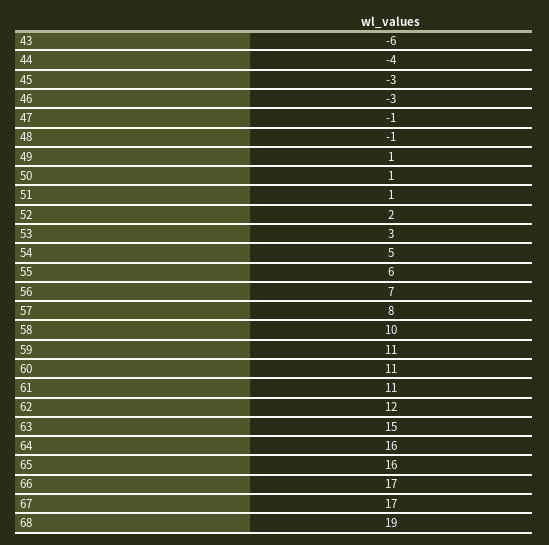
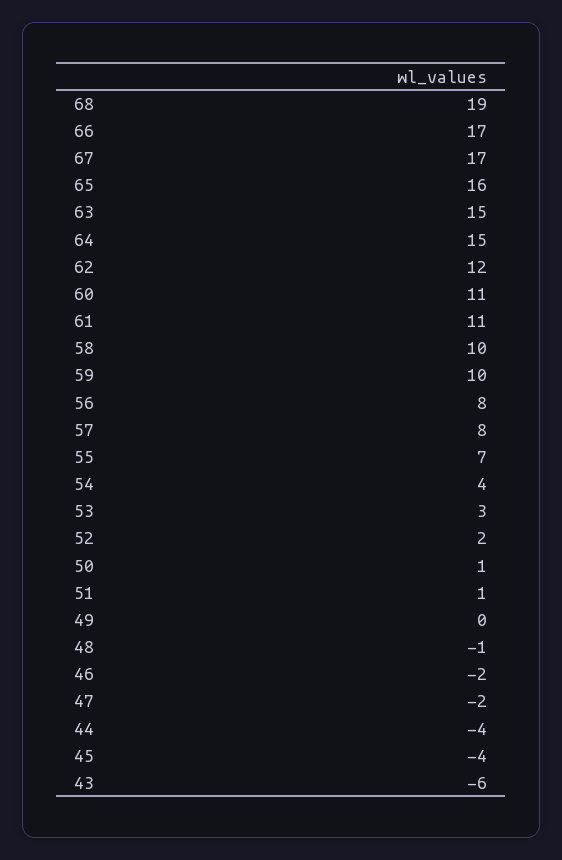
45: -3 -> -4
46: -3 -> -2
47: -1 -> -2
49: 1 -> 0
54: 5 -> 4
55: 6 -> 7
56: 7 -> 8
59: 11 -> 10
64: 16 -> 15

